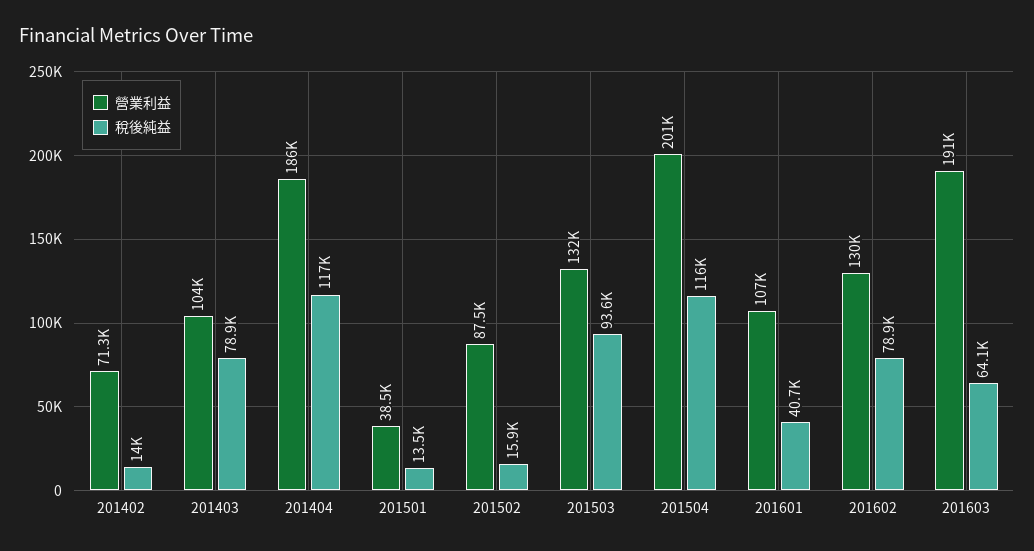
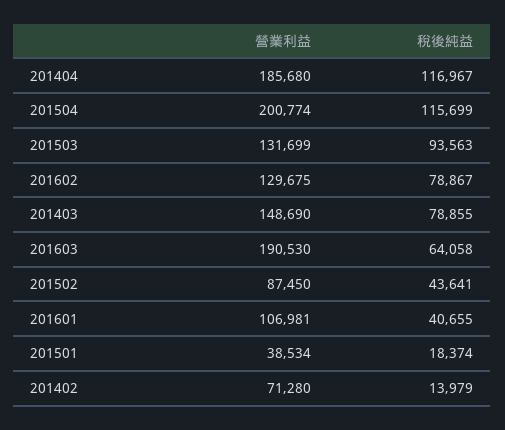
營業利益, 201403: 104000 -> 148690
稅後純益, 201501: 13500 -> 18374
稅後純益, 201502: 15900 -> 43641

